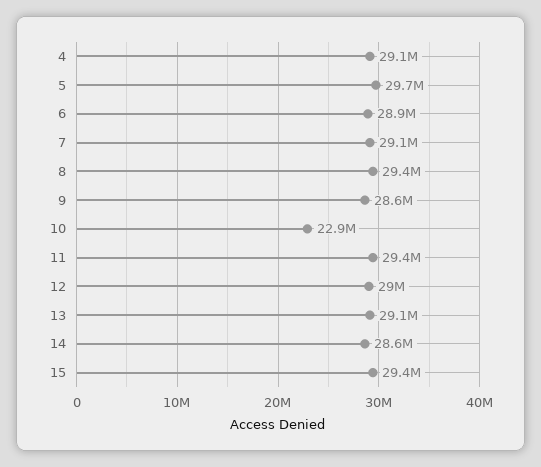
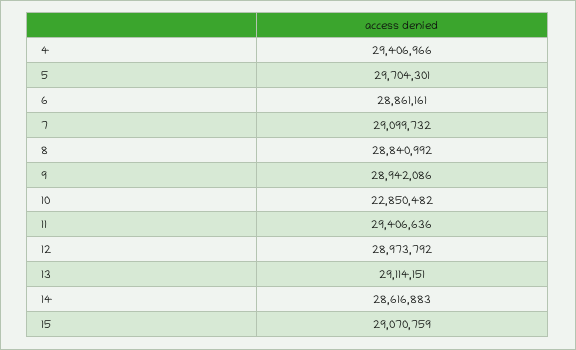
4: 29100000 -> 29406966
8: 29400000 -> 28840992
9: 28600000 -> 28942086
15: 29400000 -> 29070759

